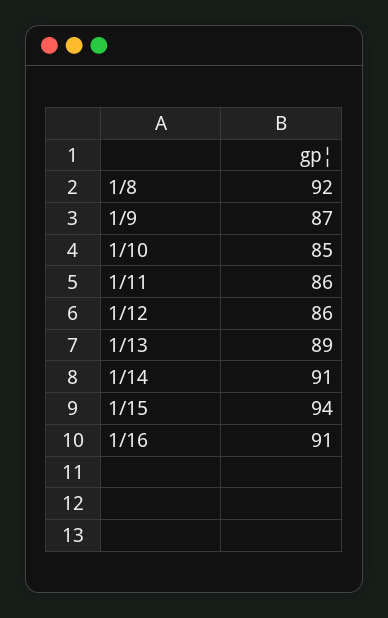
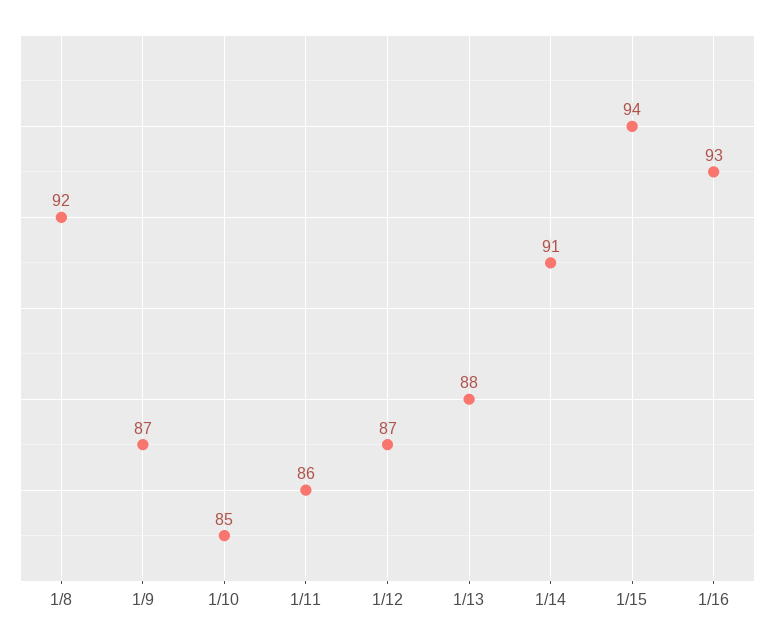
1/12: 86 -> 87
1/13: 89 -> 88
1/16: 91 -> 93

